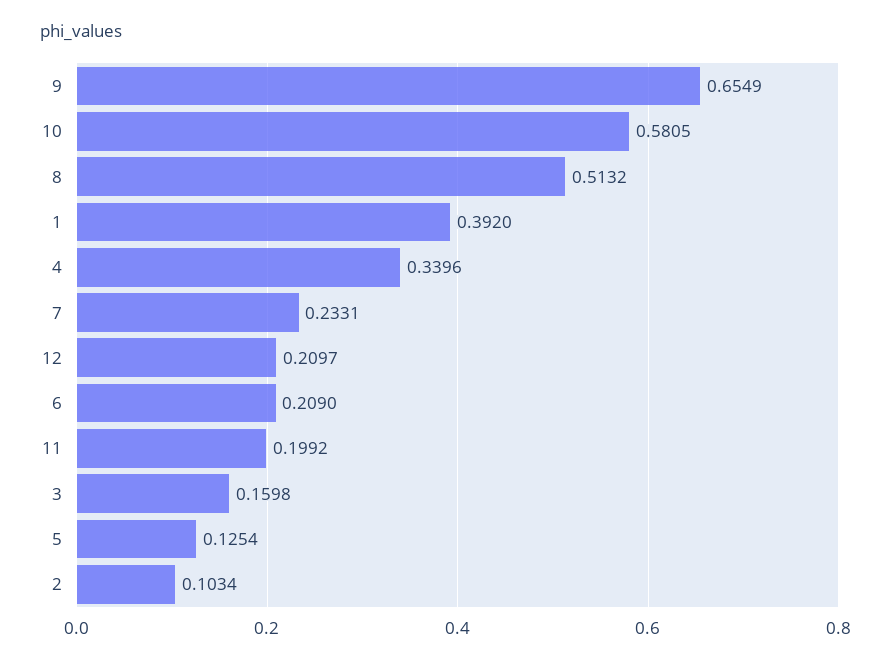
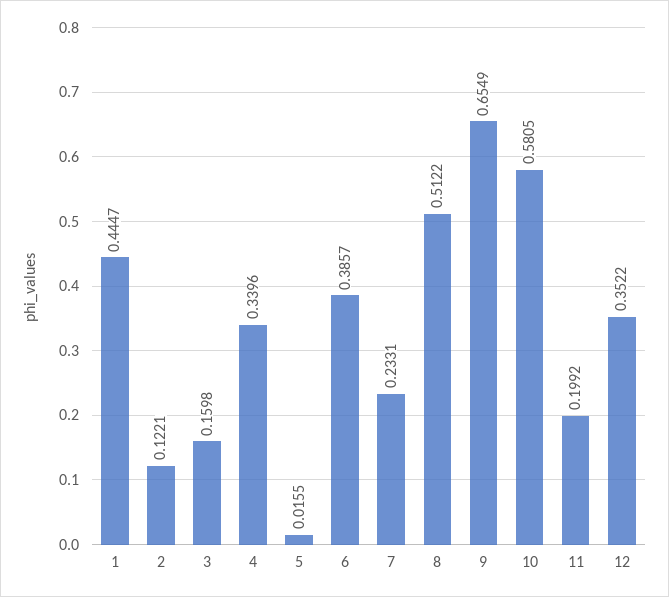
8: 0.5132 -> 0.5122
1: 0.392 -> 0.4447
12: 0.2097 -> 0.3522
6: 0.209 -> 0.3857
5: 0.1254 -> 0.0155
2: 0.1034 -> 0.1221

